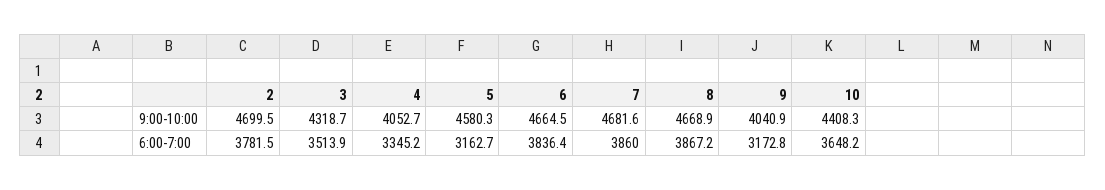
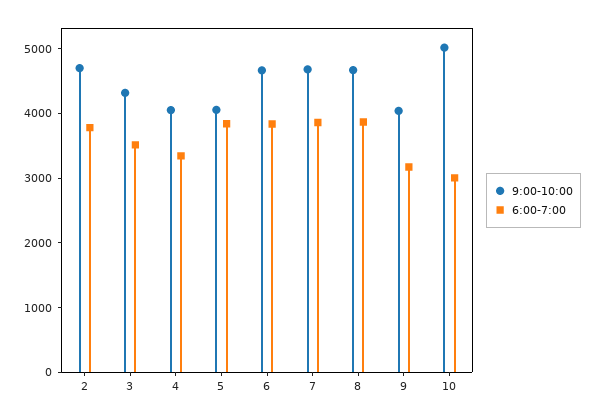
9:00-10:00, 5: 4580.3 -> 4000
9:00-10:00, 10: 4408.3 -> 5000
6:00-7:00, 5: 3162.7 -> 3800
6:00-7:00, 10: 3648.2 -> 3000

